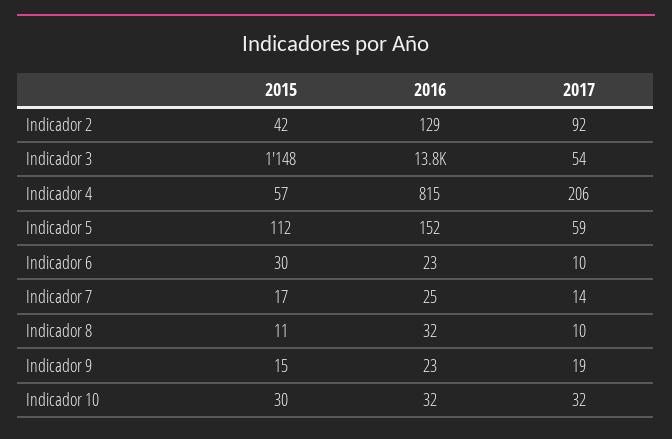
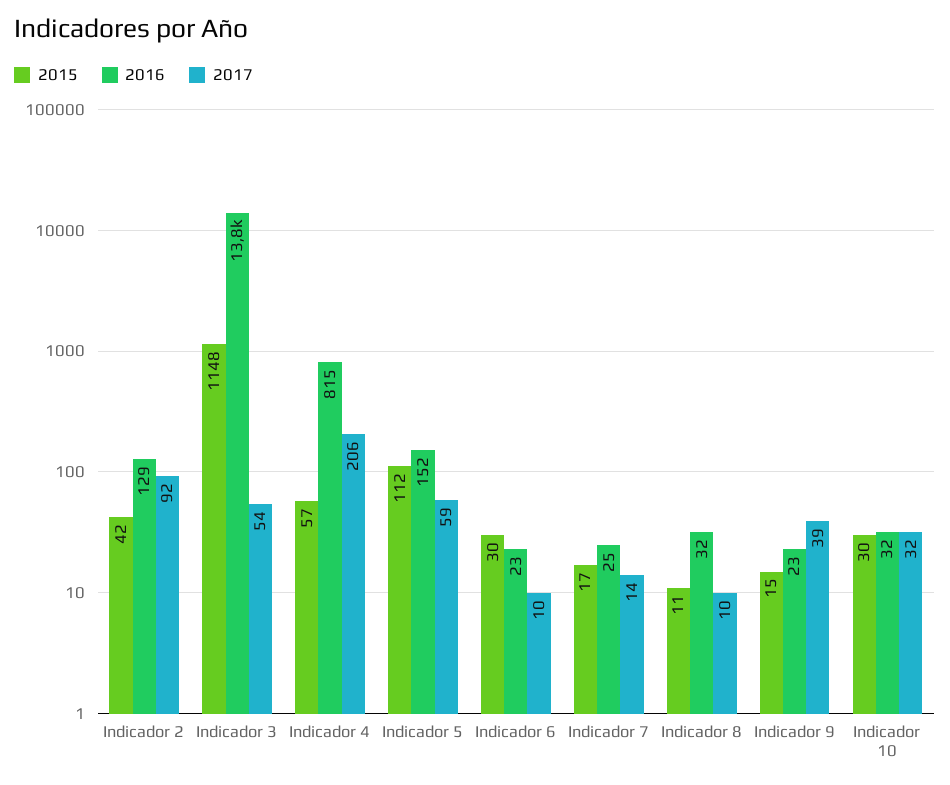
2017, Indicador 9: 19 -> 39

